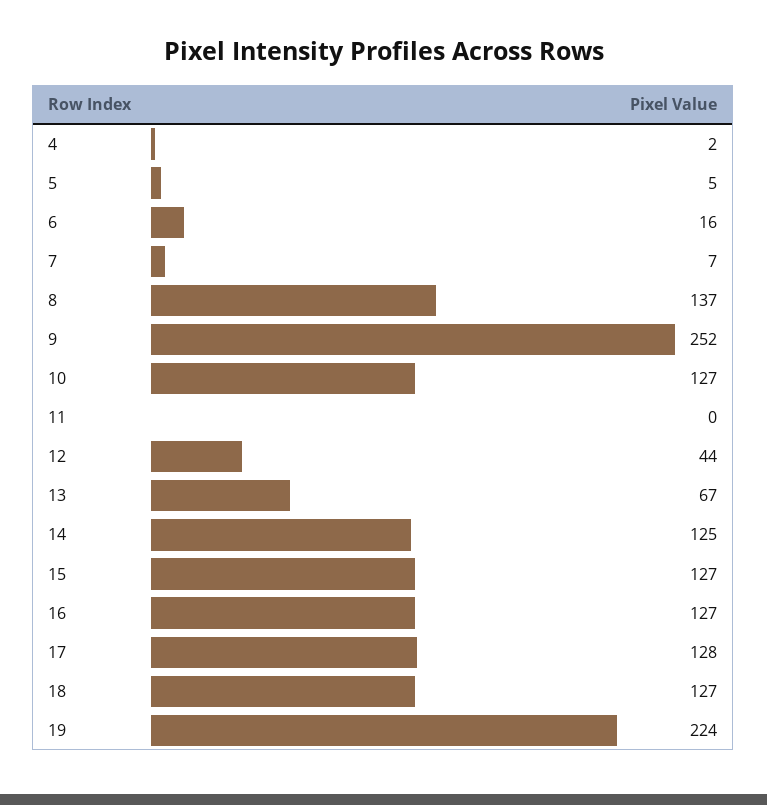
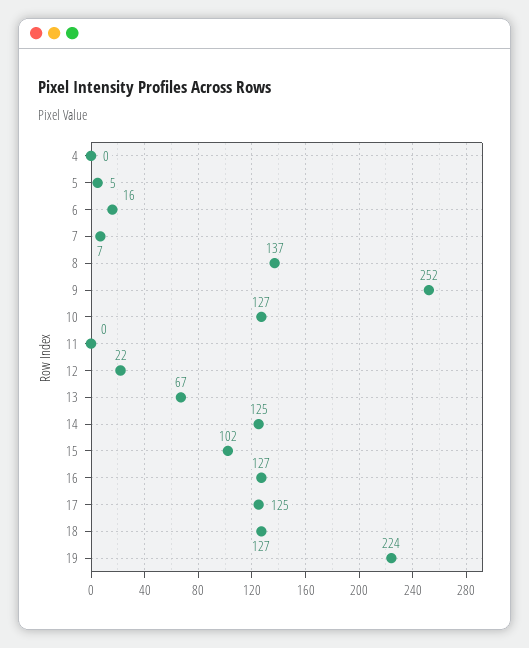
4: 2 -> 0
12: 44 -> 22
15: 127 -> 102
17: 128 -> 125

